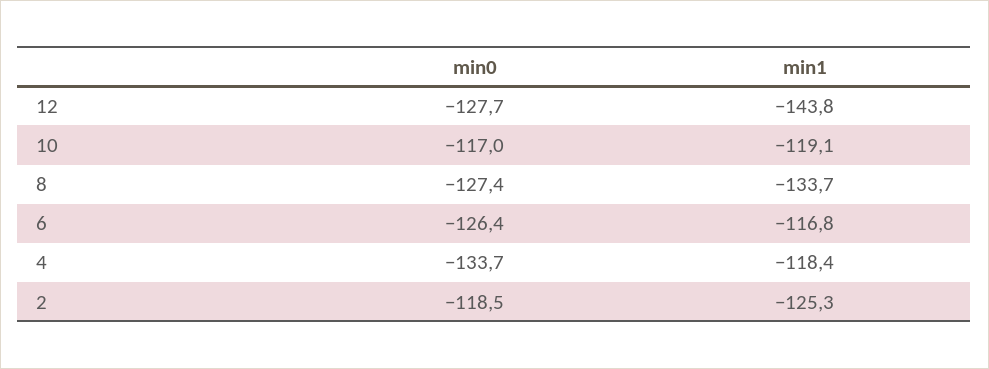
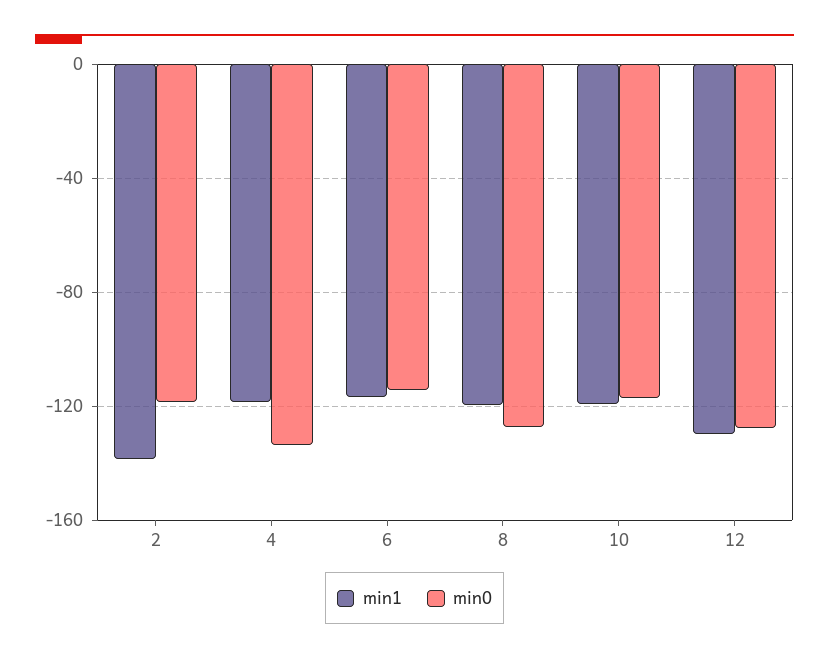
min1, 12: -143.8 -> -130
min1, 8: -133.7 -> -120
min0, 6: -126.4 -> -115
min1, 2: -125.3 -> -140

